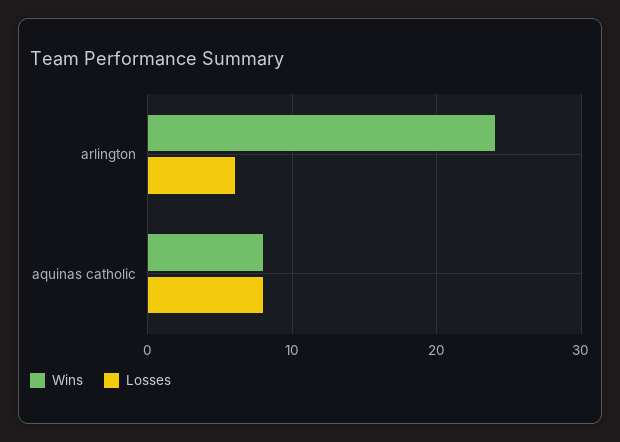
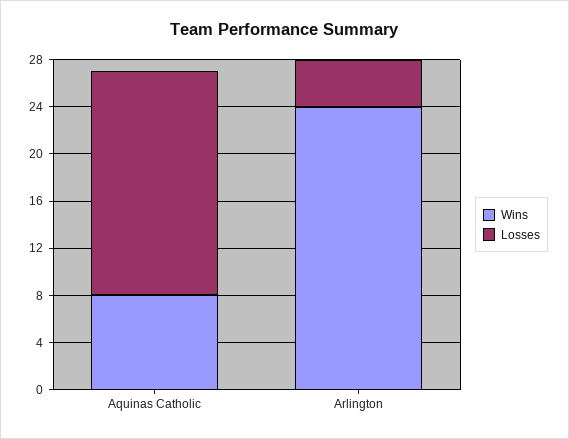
Losses, arlington: 6 -> 4
Losses, aquinas catholic: 8 -> 19

